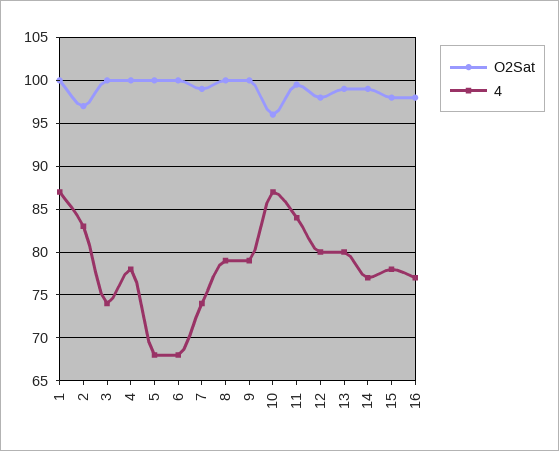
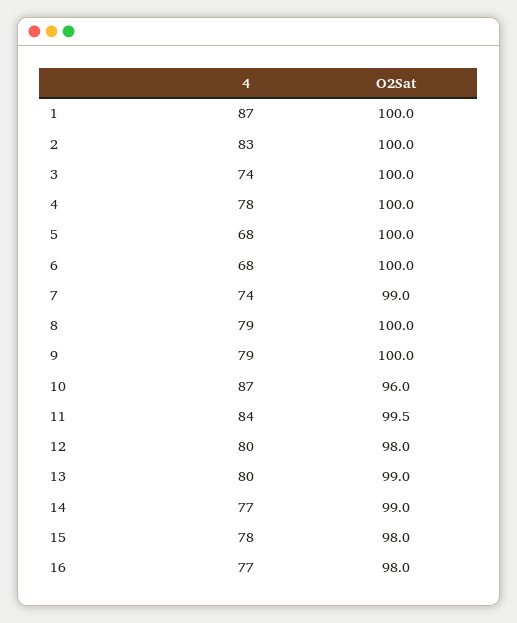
O2Sat, 2: 97 -> 100

